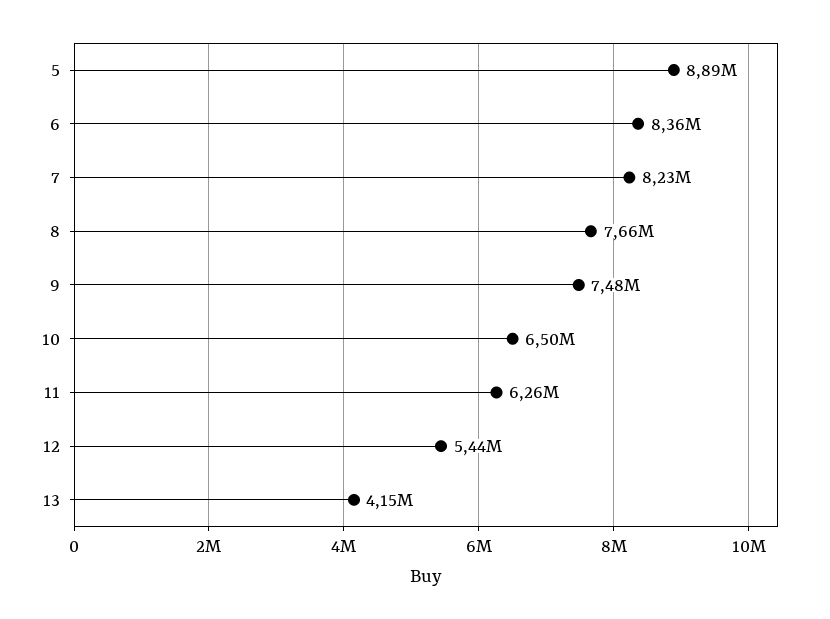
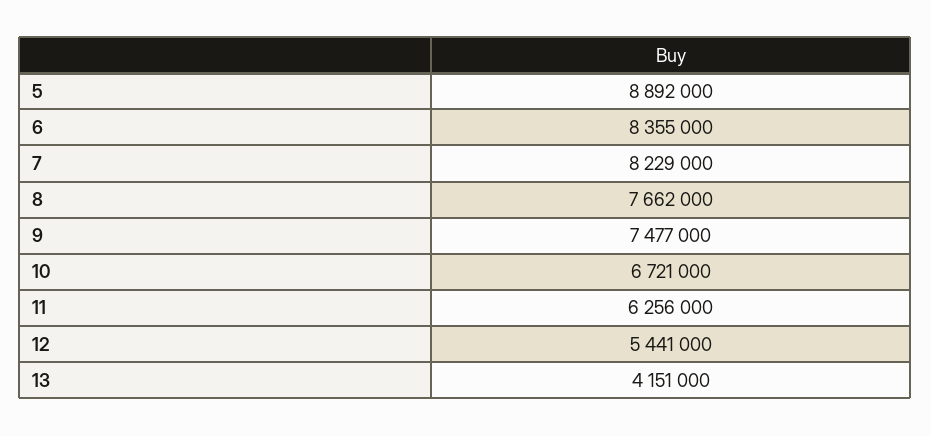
10: 6500000 -> 6721000

